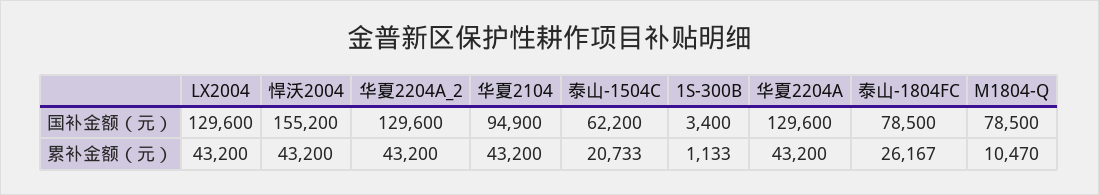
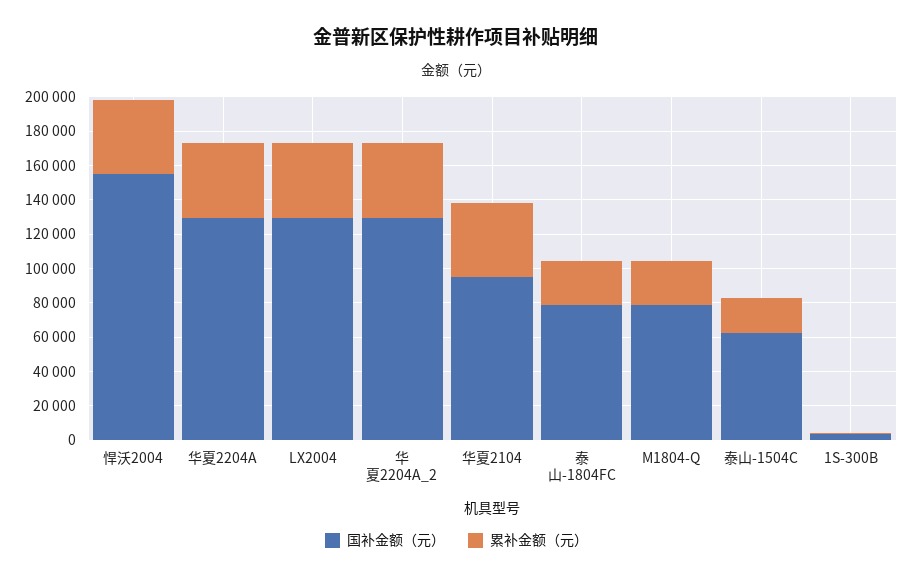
累补金额（元）, M1804-Q: 10470 -> 25000

